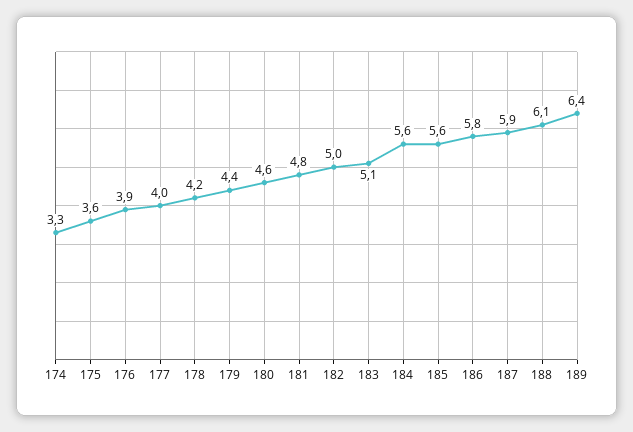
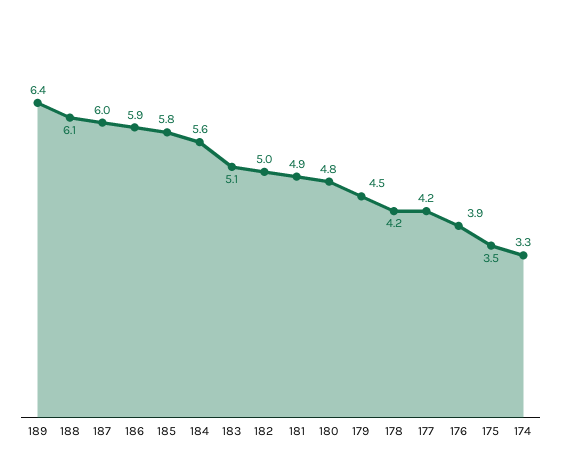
175: 3.6 -> 3.5
177: 4 -> 4.2
179: 4.4 -> 4.5
180: 4.6 -> 4.8
181: 4.8 -> 4.9
185: 5.6 -> 5.8
186: 5.8 -> 5.9
187: 5.9 -> 6

